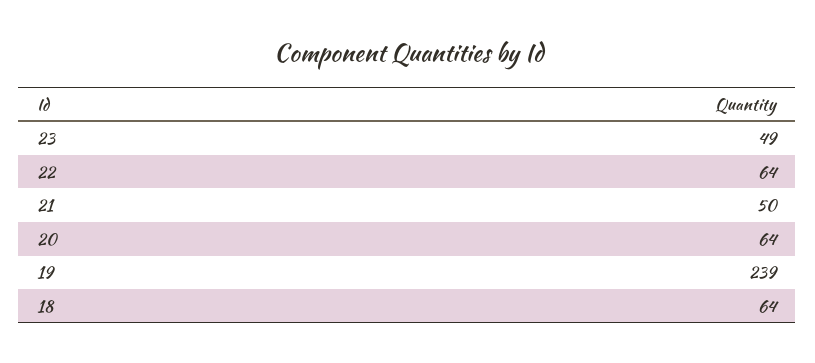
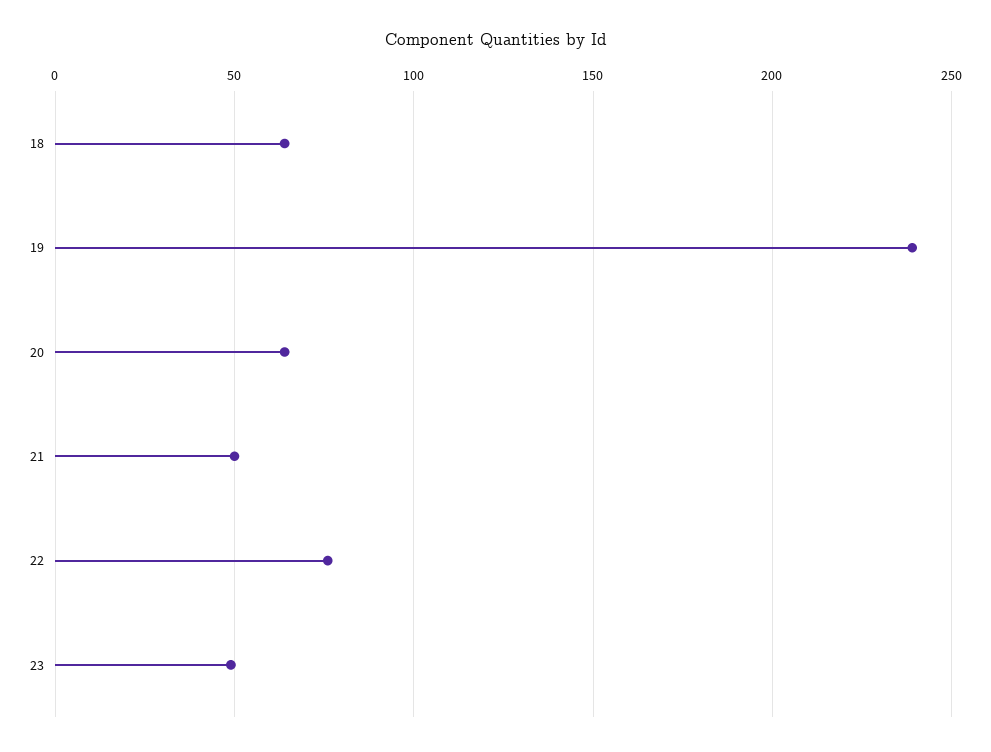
22: 64 -> 75

